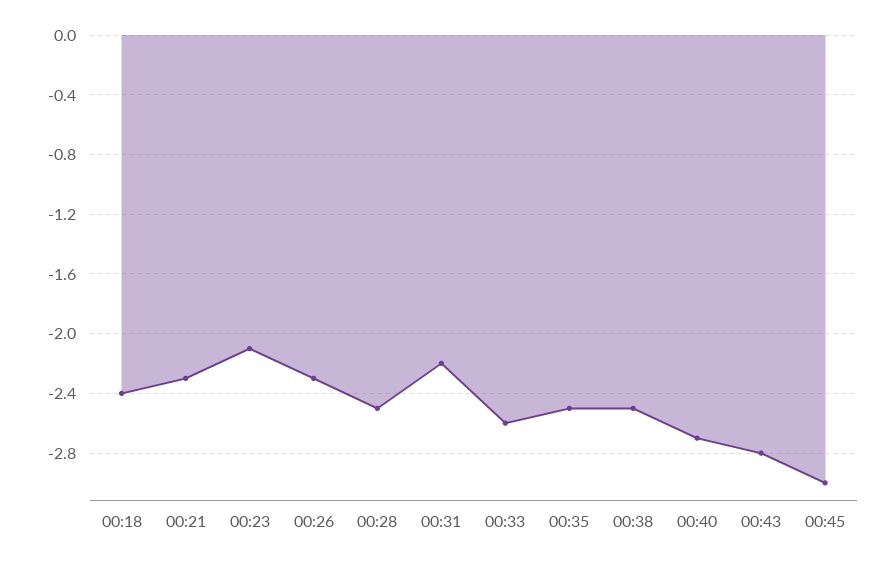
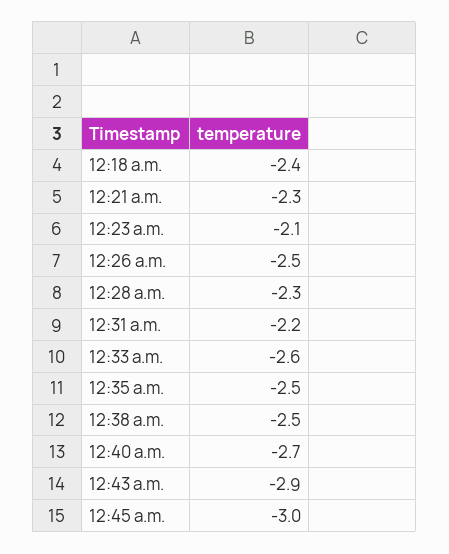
00:26: -2.3 -> -2.5
00:28: -2.5 -> -2.3
00:43: -2.8 -> -2.9

